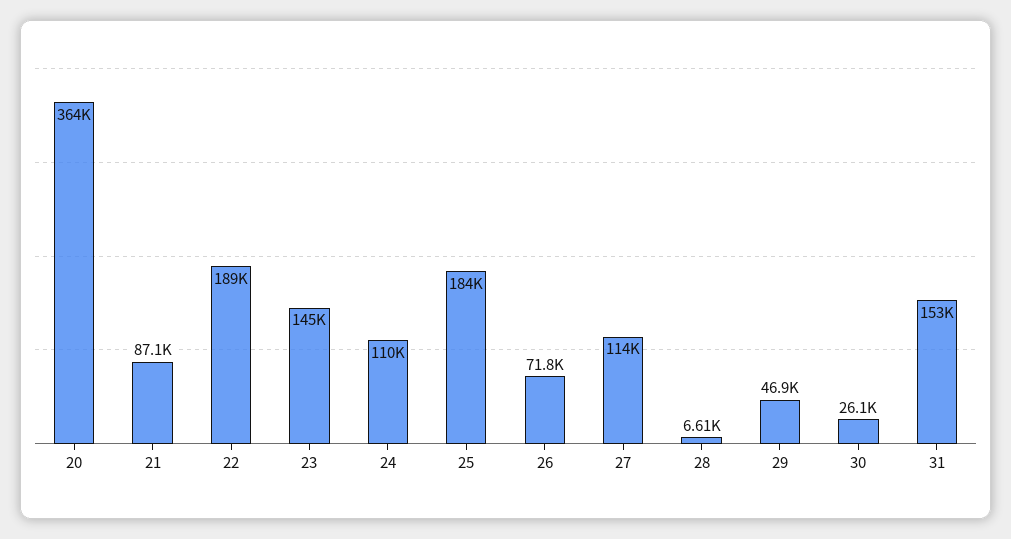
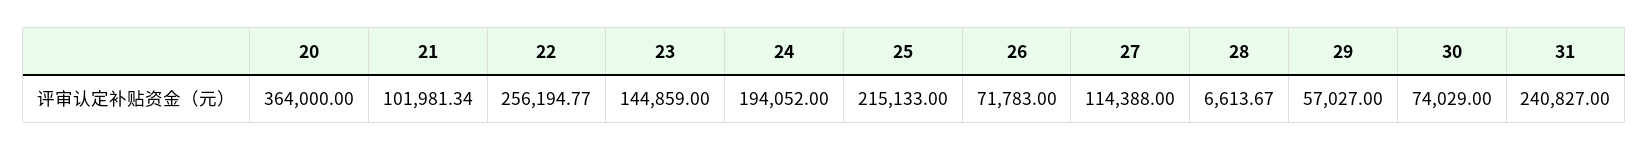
21: 87100 -> 101981.34
22: 189000 -> 256194.77
24: 110000 -> 194052
25: 184000 -> 215133
29: 46900 -> 57027
30: 26100 -> 74029
31: 153000 -> 240827

